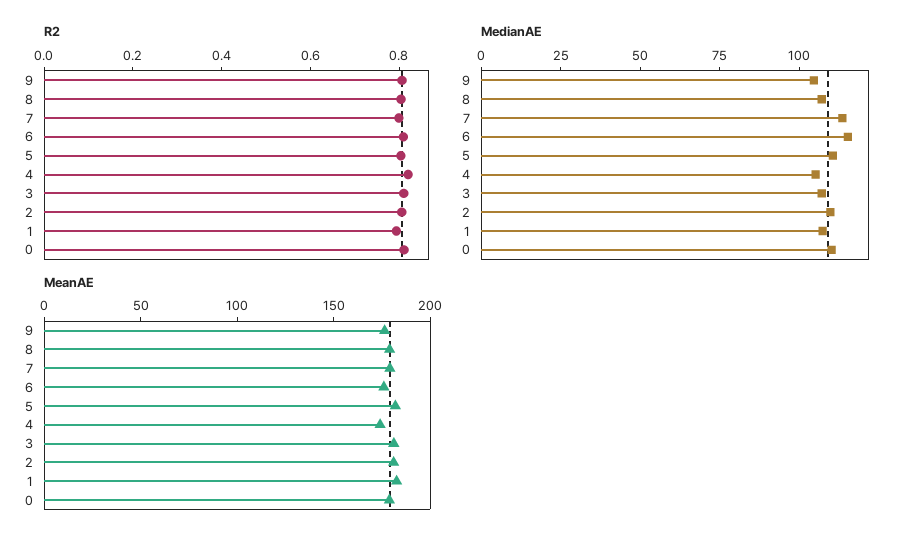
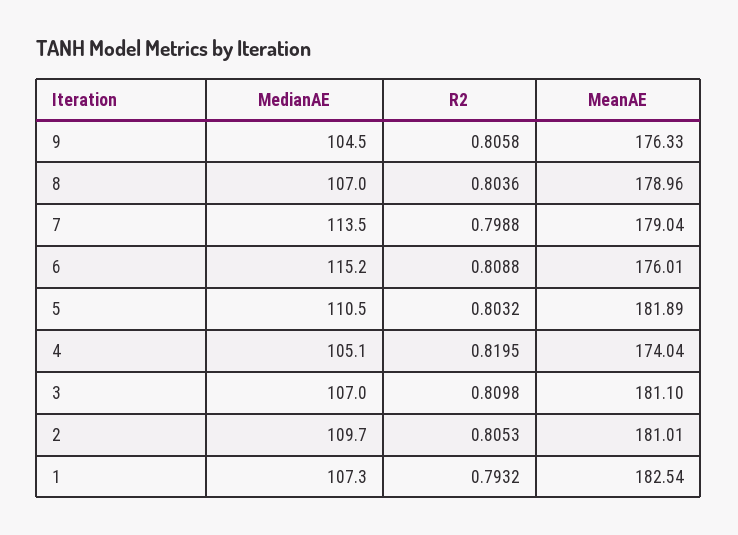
R2, 0: 0.8 -> none
MedianAE, 0: 110 -> none
MeanAE, 0: 180 -> none

